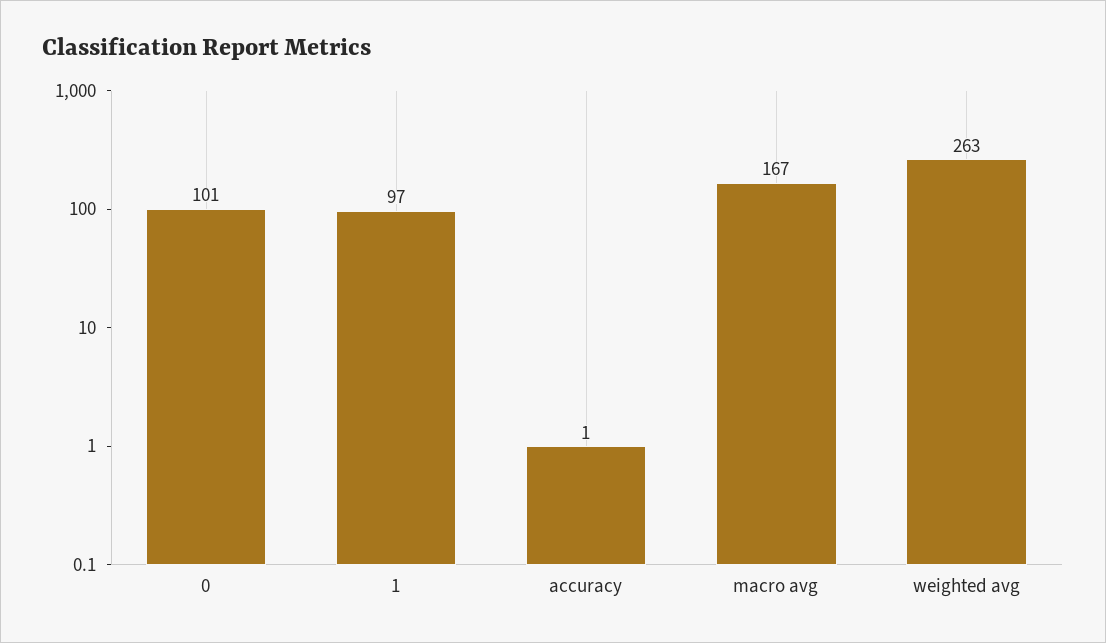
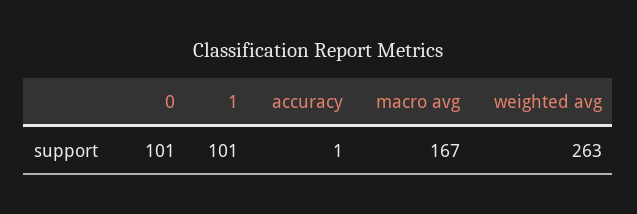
1: 97 -> 101

